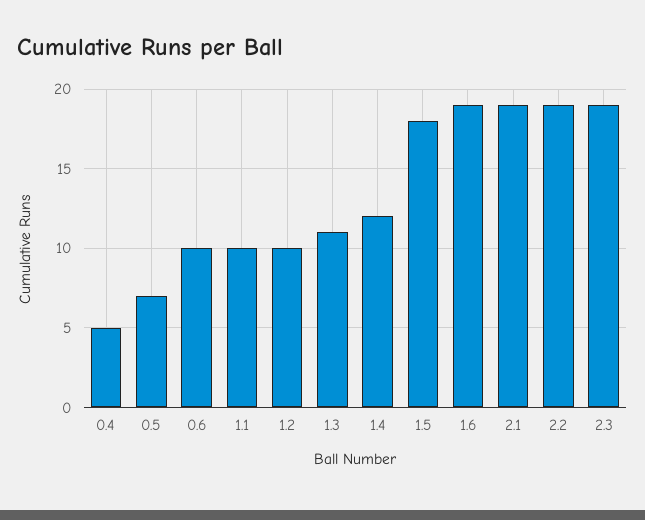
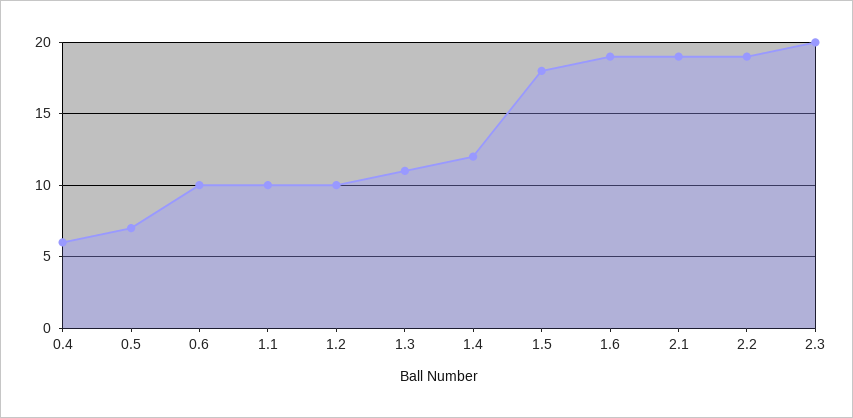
0.4: 5 -> 6
2.3: 19 -> 20

